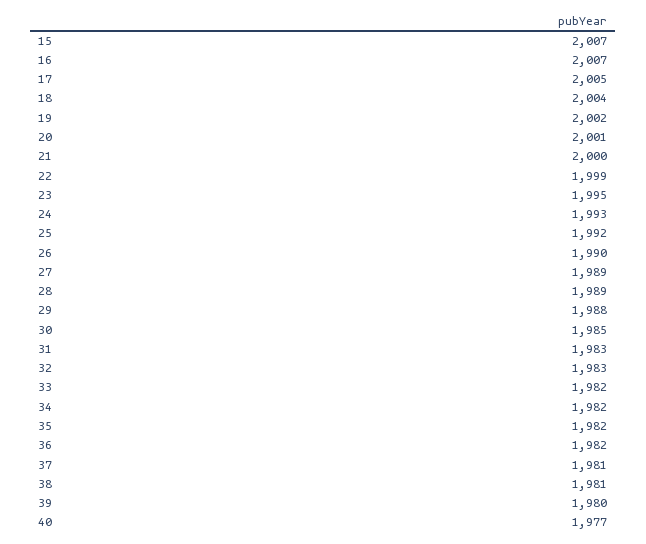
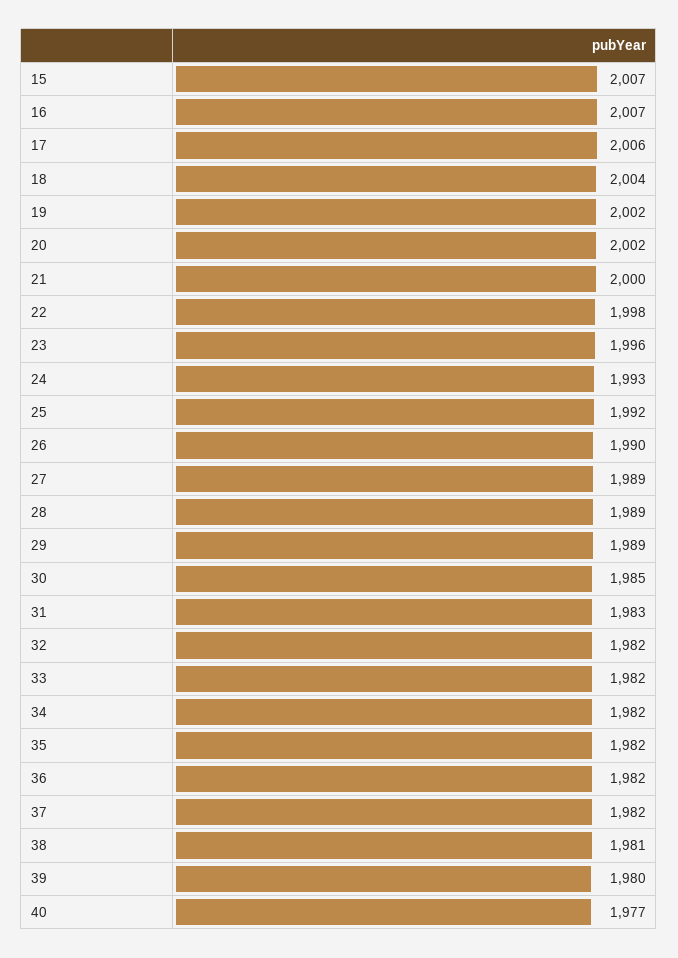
17: 2005 -> 2006
20: 2001 -> 2002
22: 1999 -> 1998
23: 1995 -> 1996
29: 1988 -> 1989
32: 1983 -> 1982
37: 1981 -> 1982

